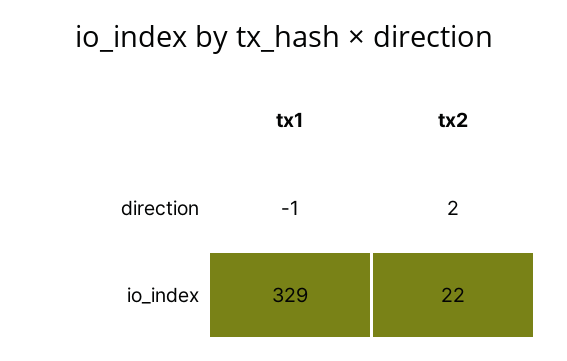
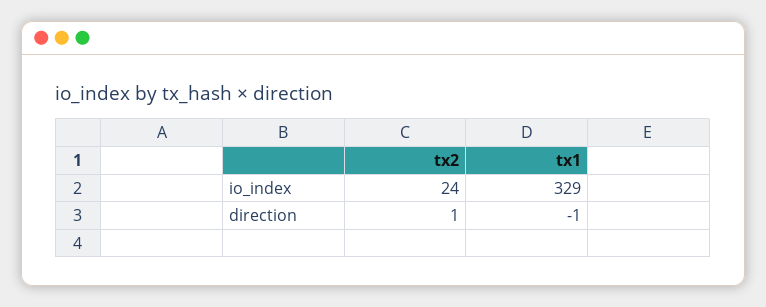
tx2, direction: 2 -> 1
tx2, io_index: 22 -> 24

